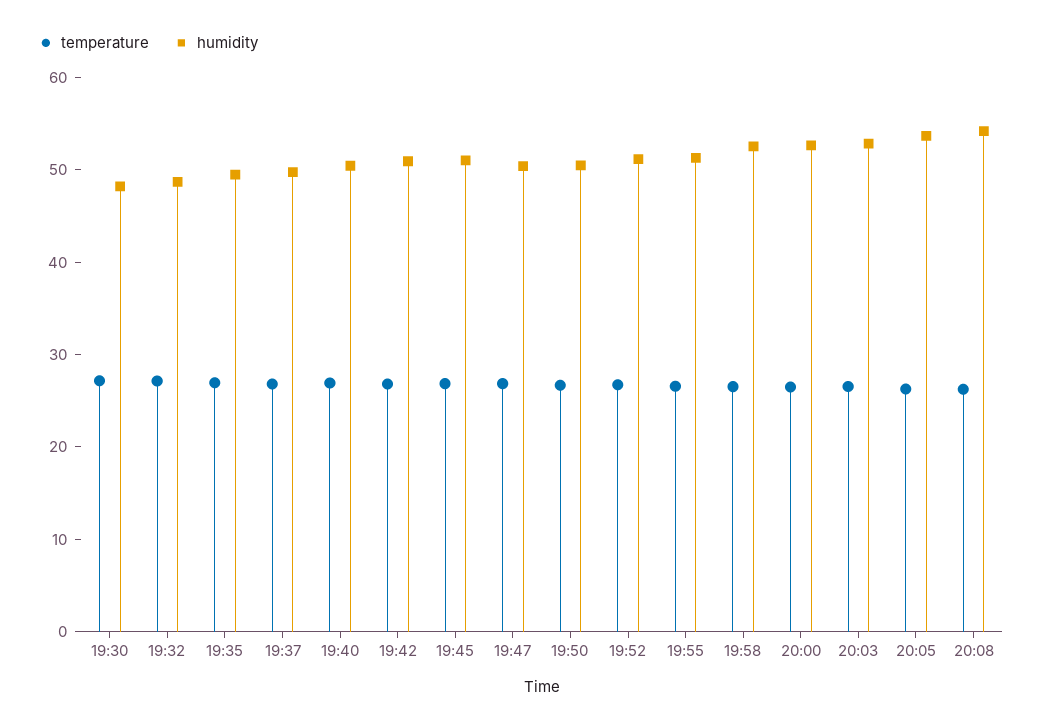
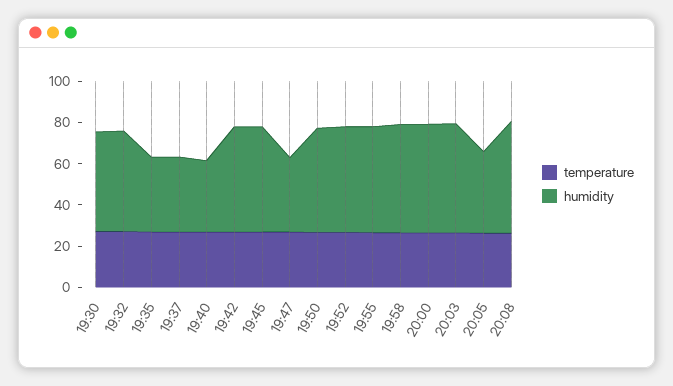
humidity, 19:35: 50 -> 35
humidity, 19:37: 50 -> 35
humidity, 19:40: 50 -> 35
humidity, 19:47: 50 -> 35
humidity, 20:05: 54 -> 40

